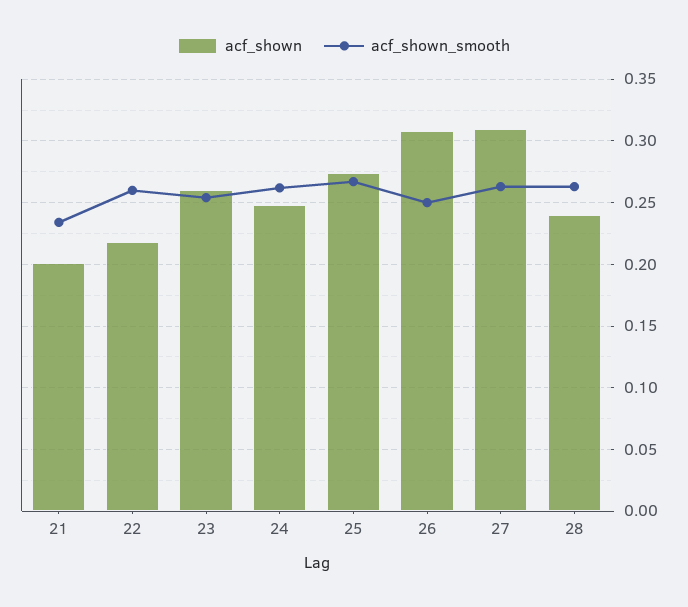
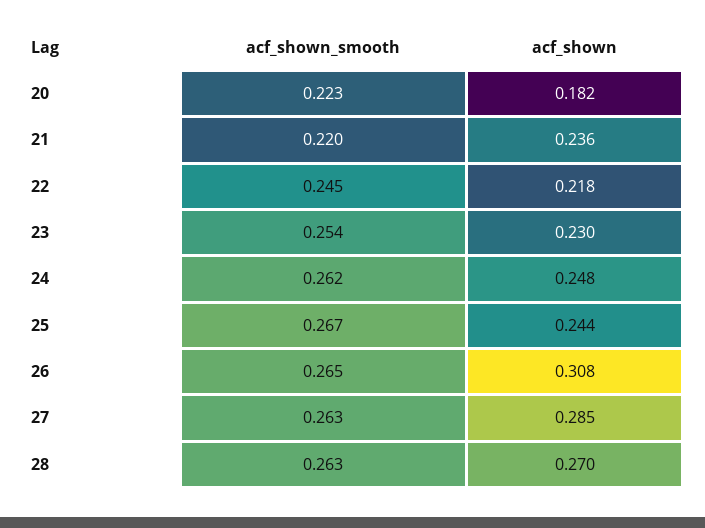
acf_shown, 21: 0.2 -> 0.236
acf_shown_smooth, 21: 0.235 -> 0.22
acf_shown_smooth, 22: 0.26 -> 0.245
acf_shown, 23: 0.26 -> 0.23
acf_shown, 25: 0.275 -> 0.244
acf_shown_smooth, 26: 0.25 -> 0.265
acf_shown, 27: 0.31 -> 0.285
acf_shown, 28: 0.24 -> 0.27
acf_shown_smooth, 20: none -> 0.223
acf_shown, 20: none -> 0.182

